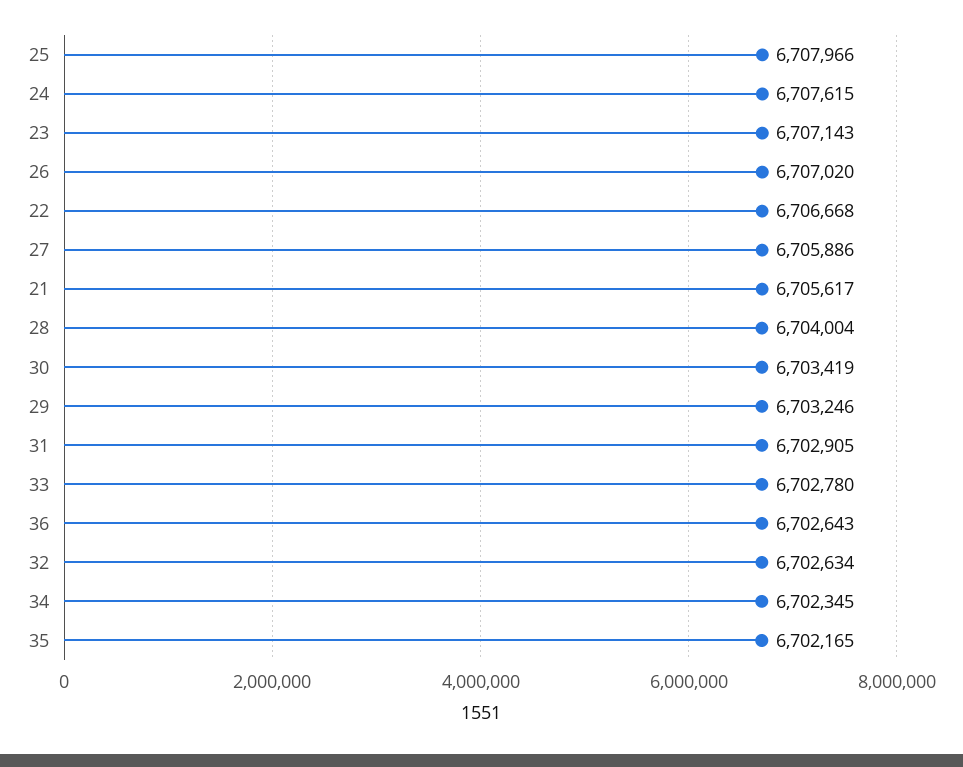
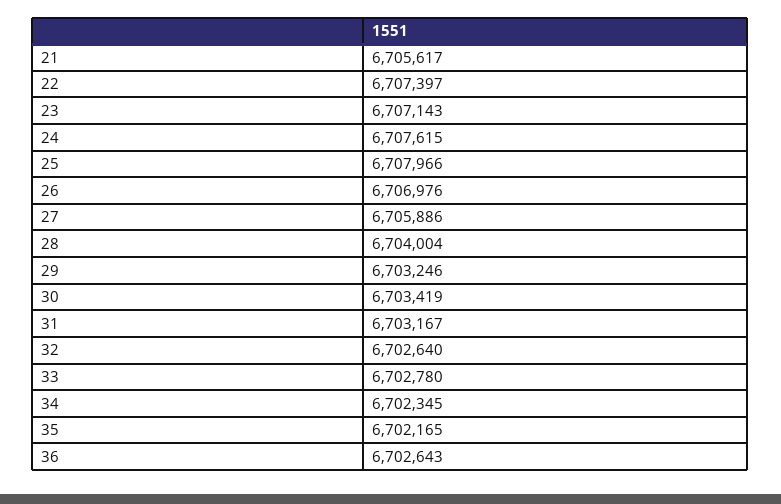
26: 6707020 -> 6706976
22: 6706668 -> 6707397
31: 6702905 -> 6703167
32: 6702634 -> 6702640

